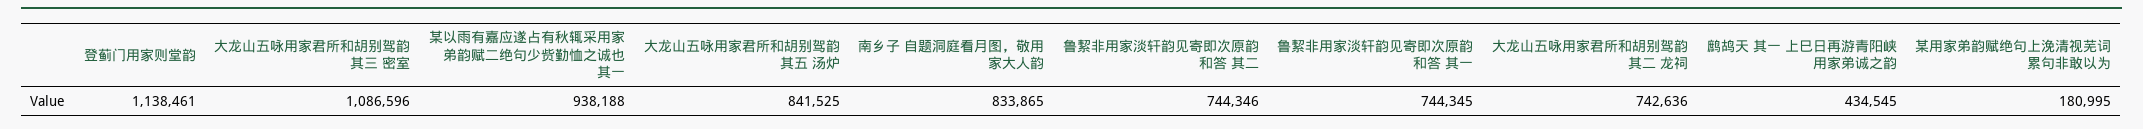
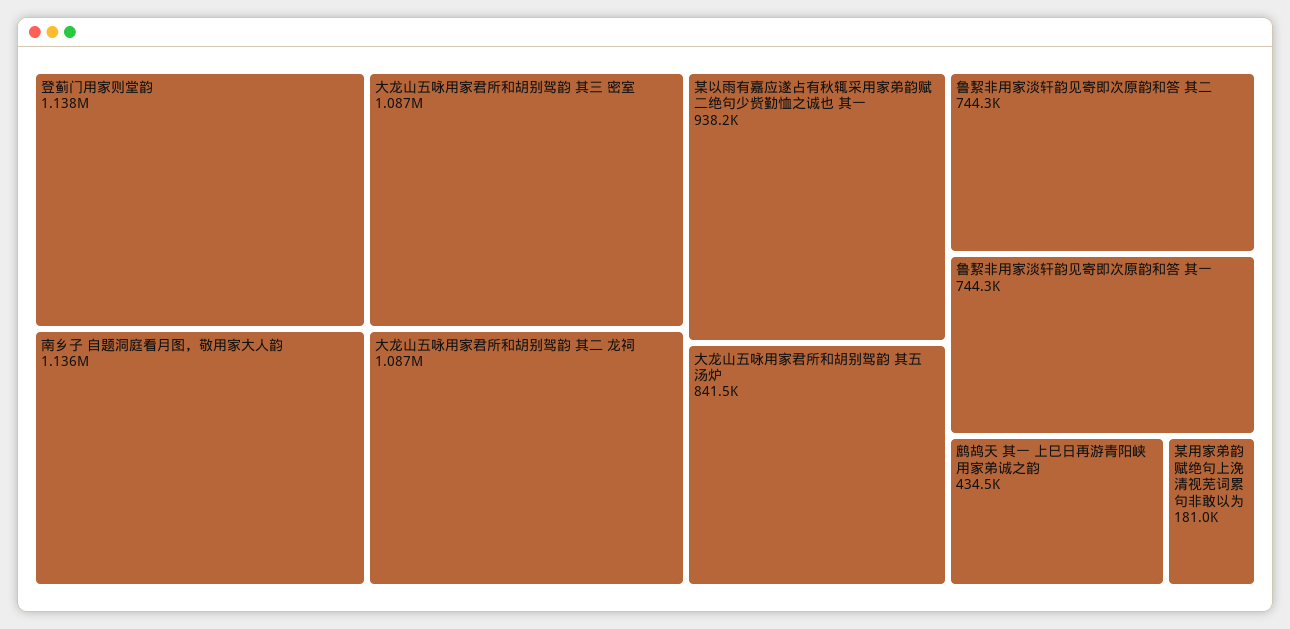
南乡子 自题洞庭看月图，敬用家大人韵: 833865 -> 1136000
大龙山五咏用家君所和胡别驾韵 其二 龙祠: 742636 -> 1087000

